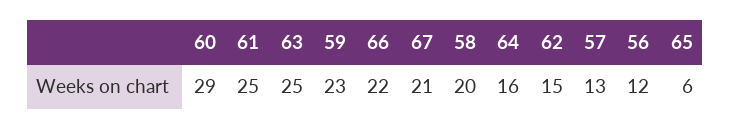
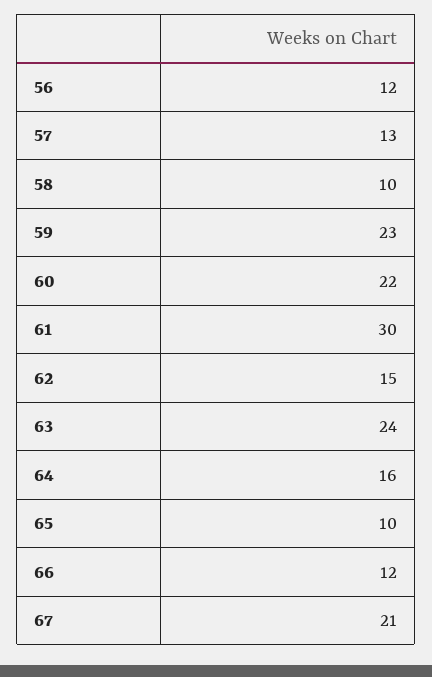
60: 29 -> 22
61: 25 -> 30
63: 25 -> 24
66: 22 -> 12
58: 20 -> 10
65: 6 -> 10

